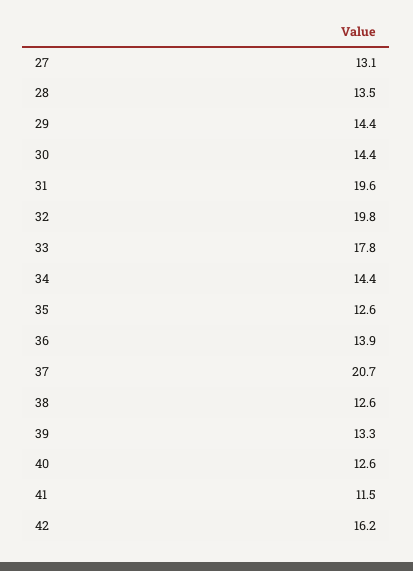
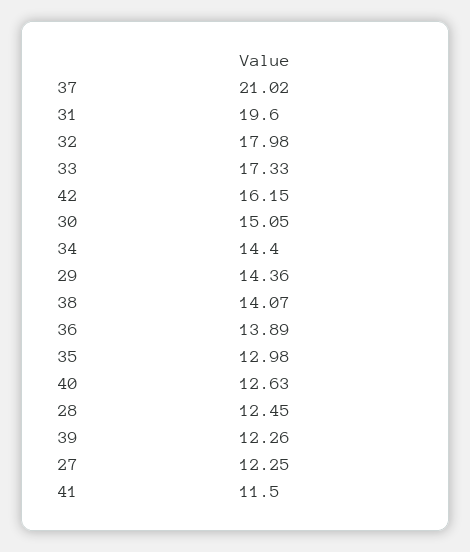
27: 13.1 -> 12.25
28: 13.5 -> 12.45
30: 14.4 -> 15.05
32: 19.8 -> 17.98
33: 17.8 -> 17.33
35: 12.6 -> 12.98
37: 20.7 -> 21.02
38: 12.6 -> 14.07
39: 13.3 -> 12.26

